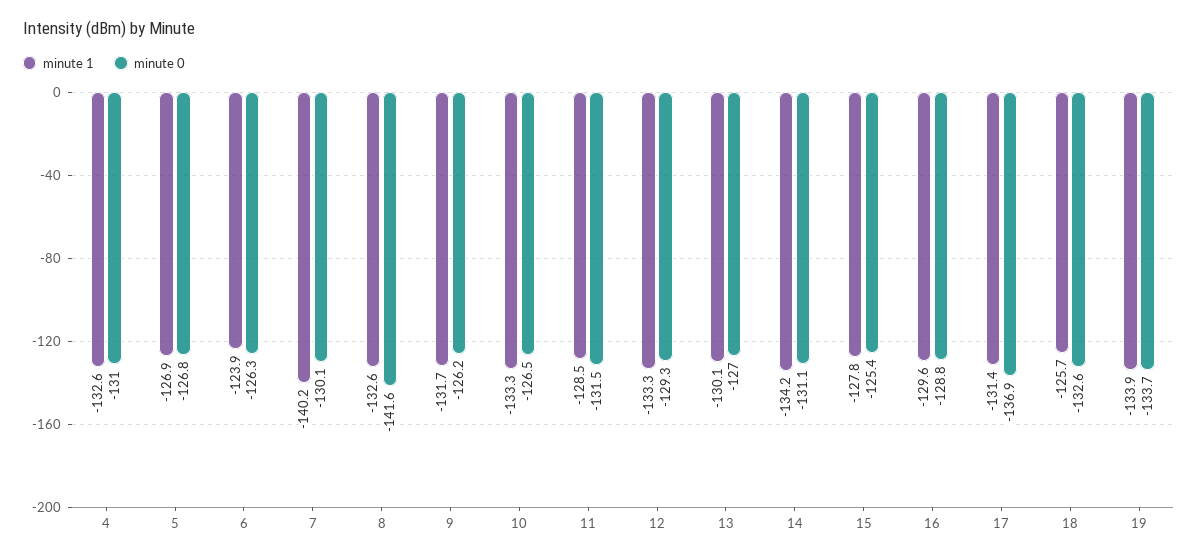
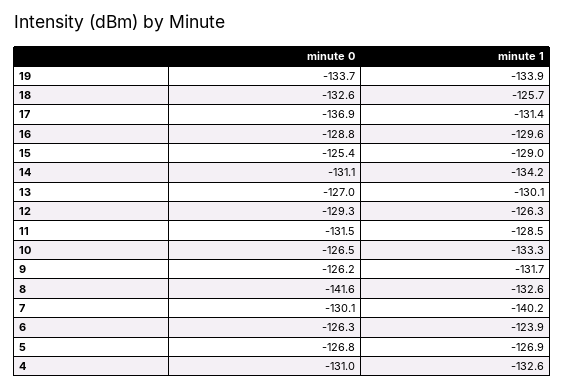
minute 1, 12: -133.3 -> -126.3
minute 1, 15: -127.8 -> -129

